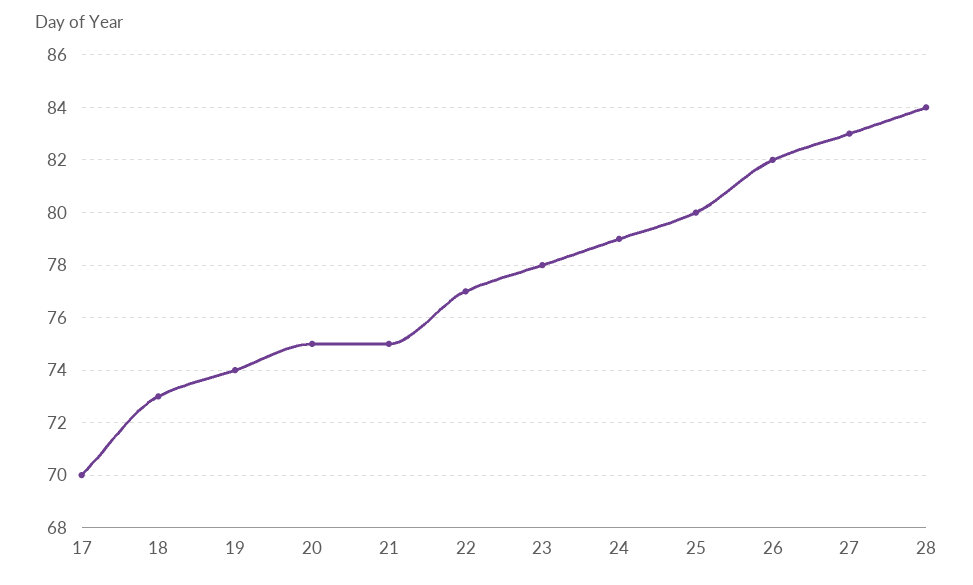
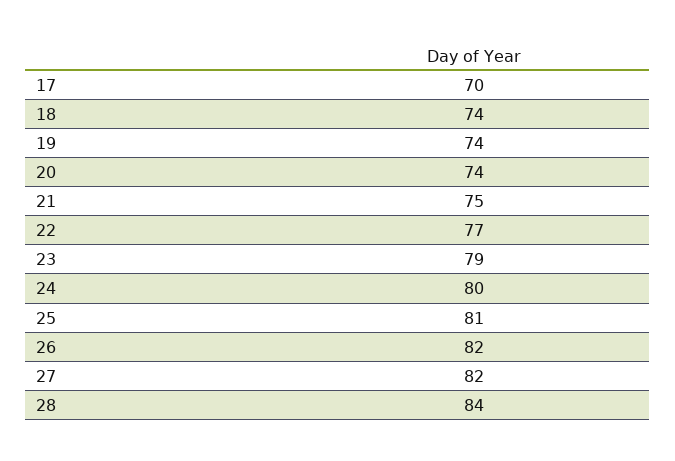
18: 73 -> 74
20: 75 -> 74
23: 78 -> 79
24: 79 -> 80
25: 80 -> 81
27: 83 -> 82

